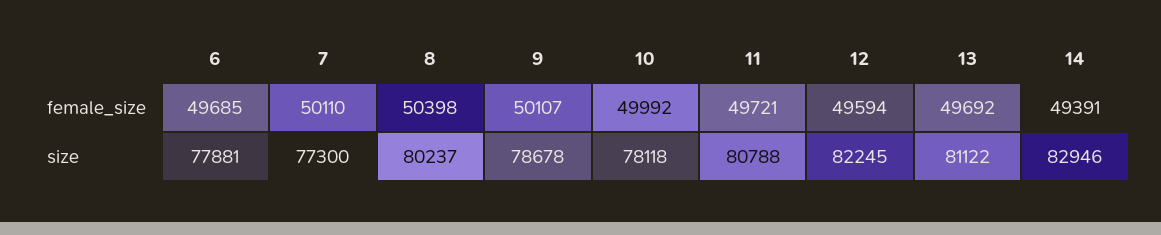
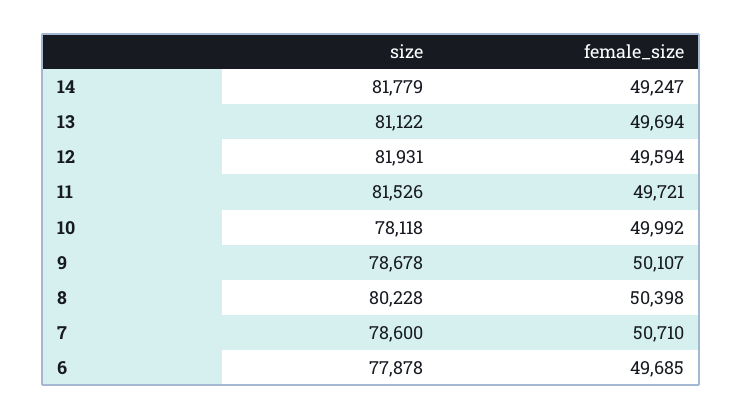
7, female_size: 50110 -> 50710
13, female_size: 49692 -> 49694
14, female_size: 49391 -> 49247
6, size: 77881 -> 77878
7, size: 77300 -> 78600
8, size: 80237 -> 80228
11, size: 80788 -> 81526
12, size: 82245 -> 81931
14, size: 82946 -> 81779

